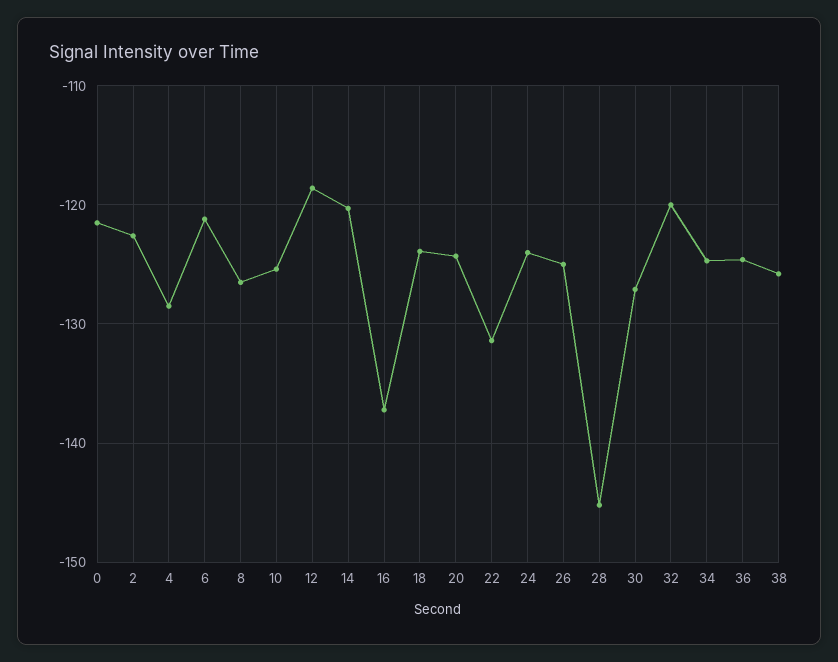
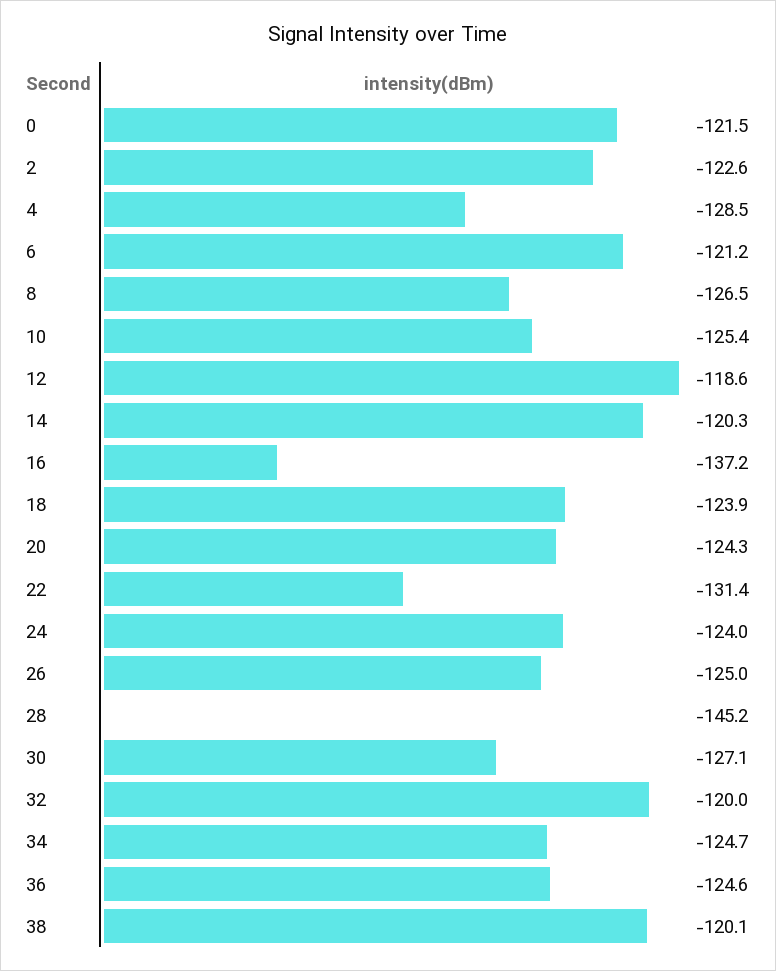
38: -126 -> -120.1

